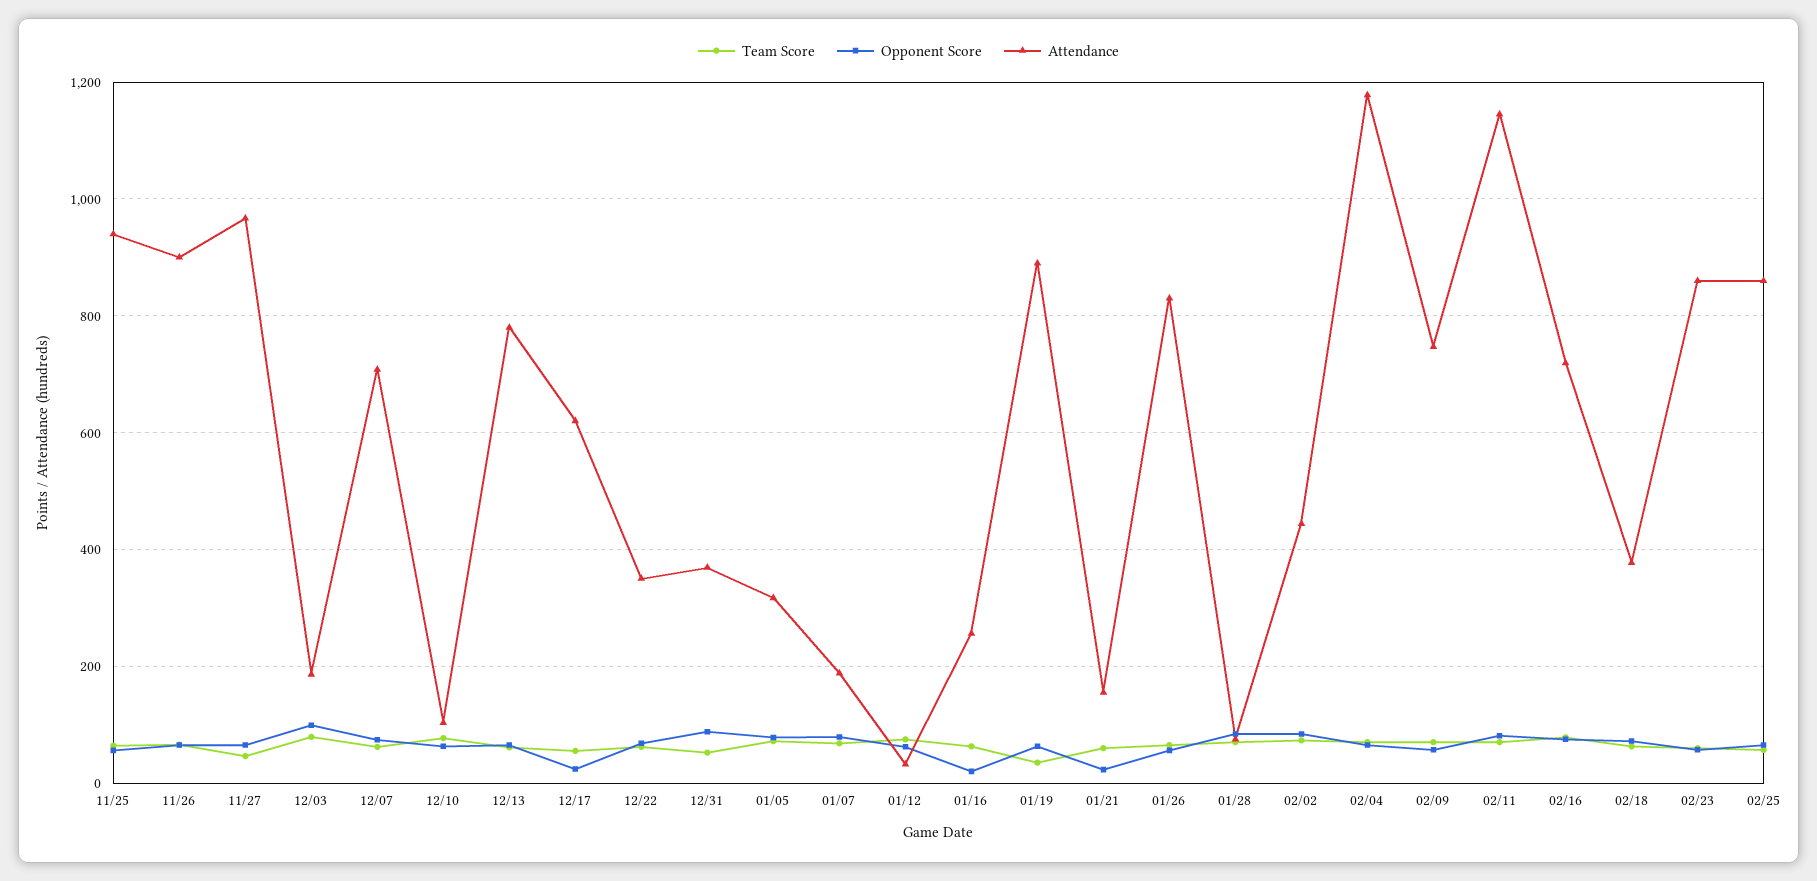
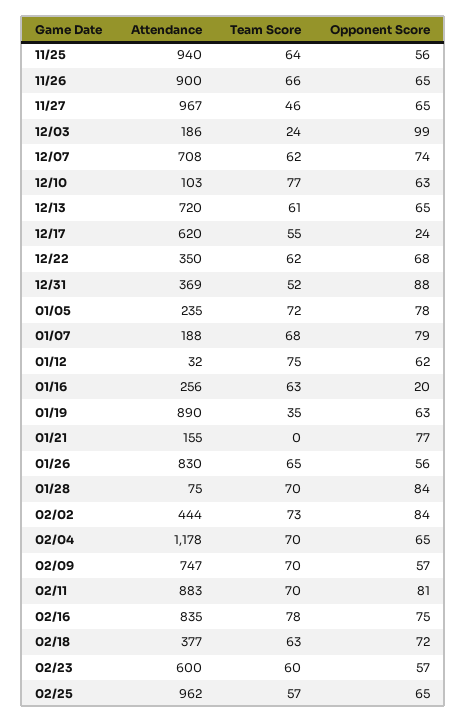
Team Score, 12/03: 80 -> 24
Attendance, 12/13: 780 -> 720
Attendance, 01/05: 320 -> 235
Team Score, 01/21: 60 -> 0
Opponent Score, 01/21: 20 -> 77
Attendance, 02/11: 1140 -> 883
Attendance, 02/16: 720 -> 835
Attendance, 02/23: 860 -> 600
Attendance, 02/25: 860 -> 962

